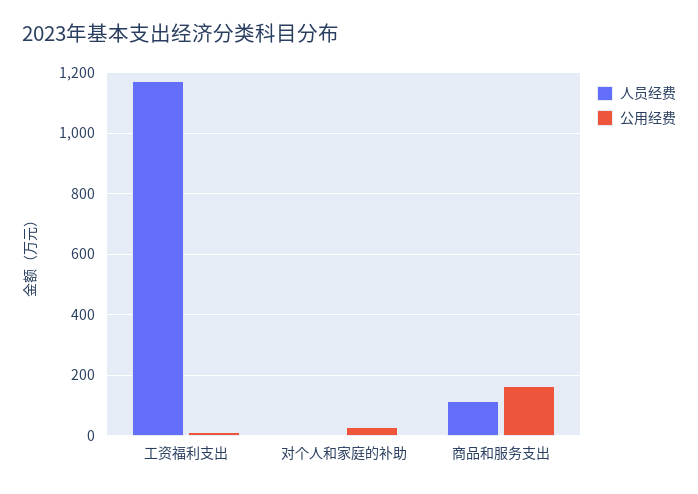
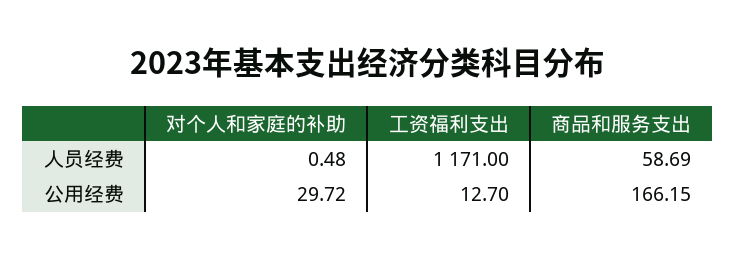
人员经费, 商品和服务支出: 120 -> 58.69

